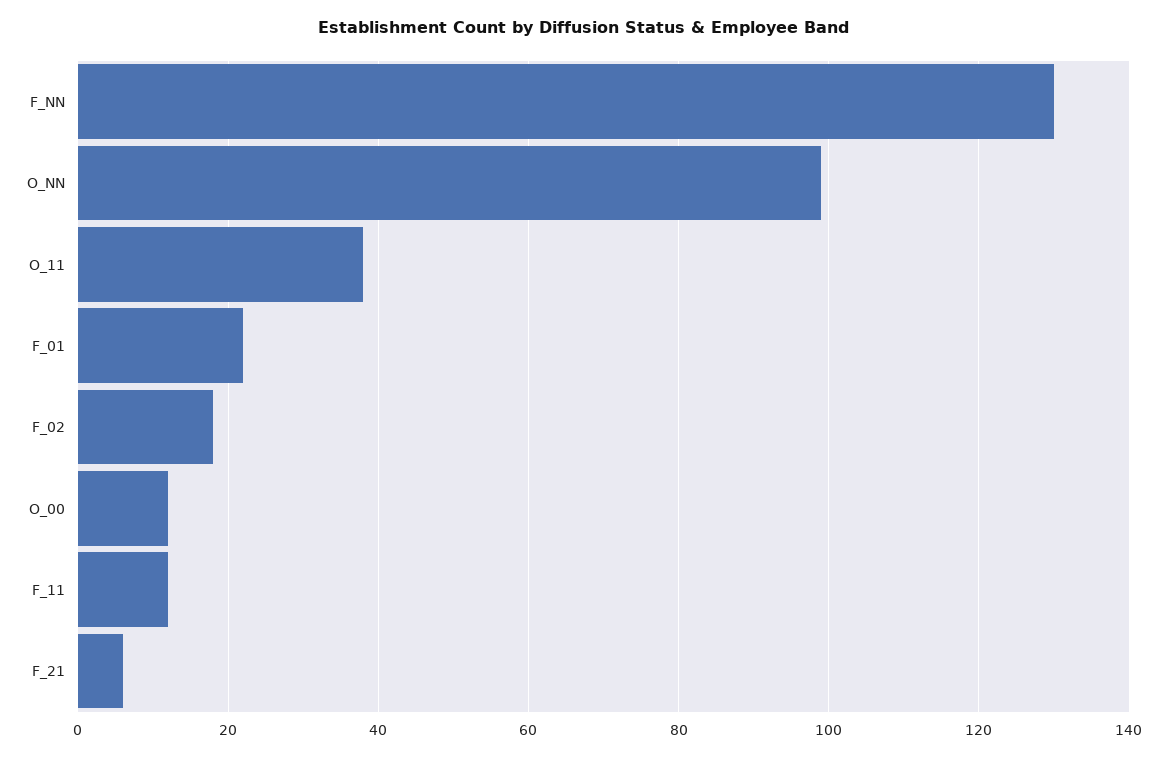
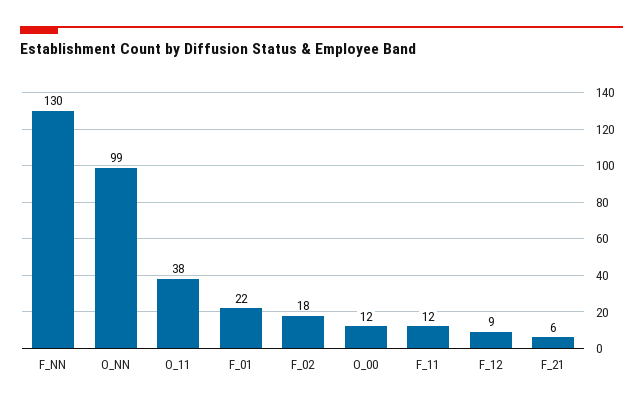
F_12: none -> 9

